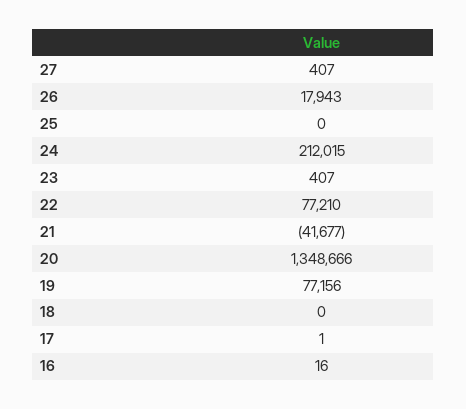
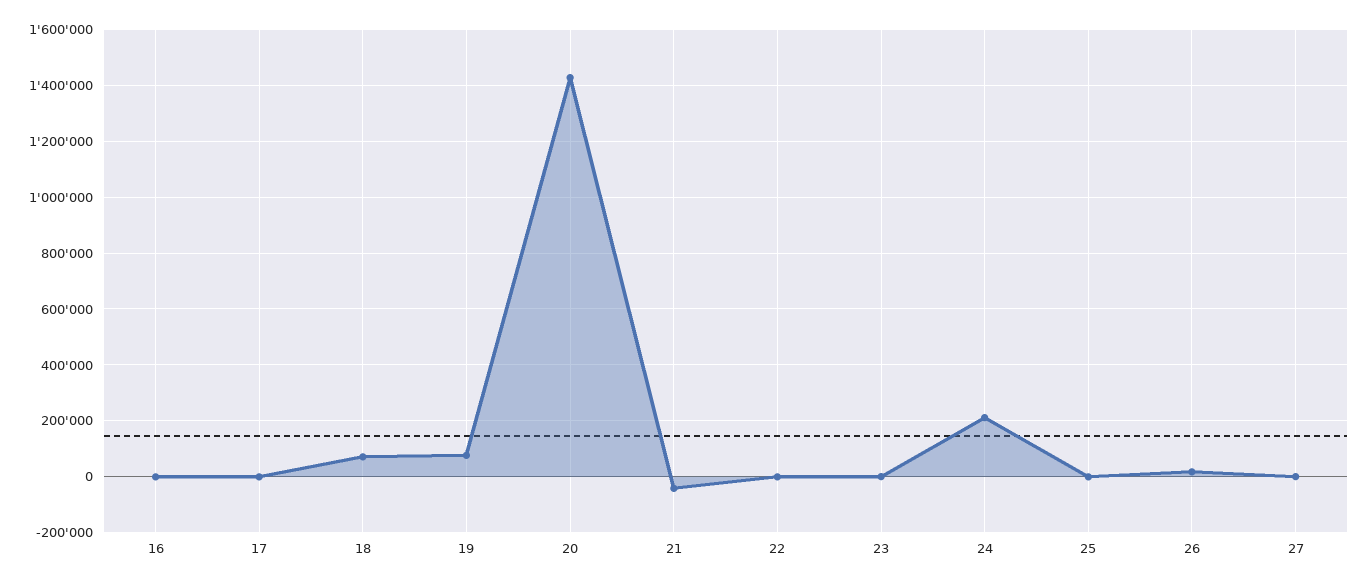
22: 77210 -> 0
20: 1348666 -> 1425000
18: 0 -> 75000

